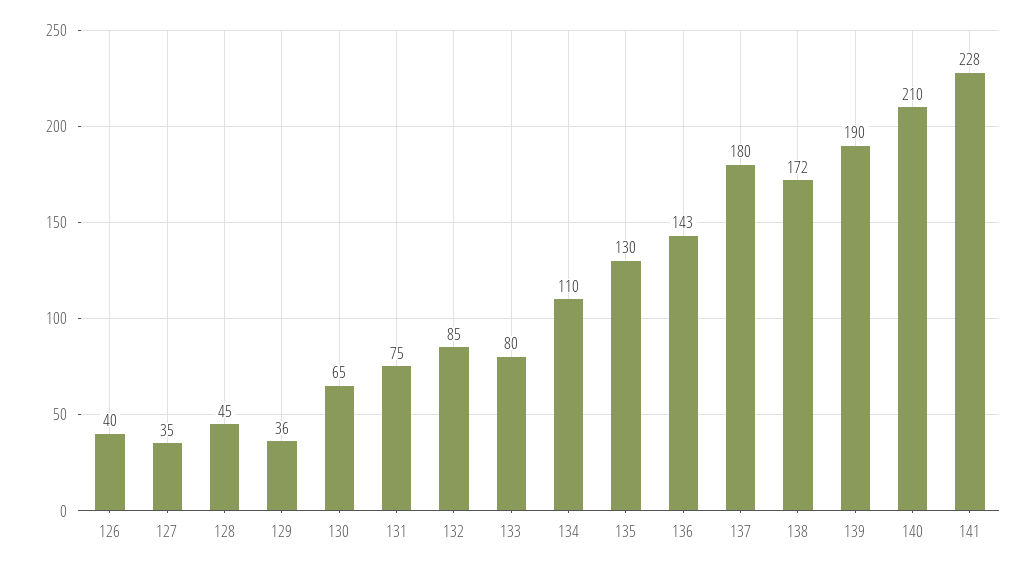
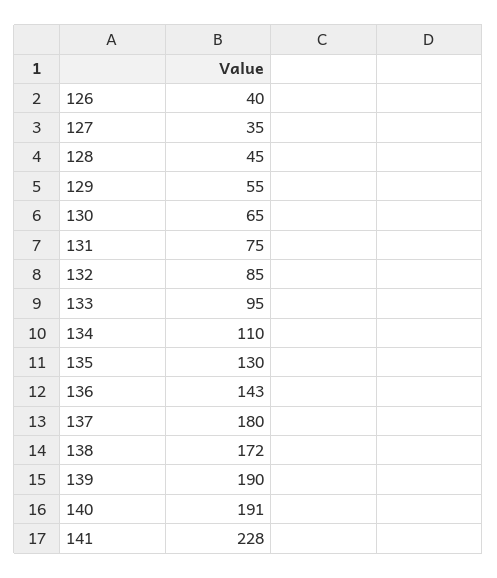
129: 36 -> 55
133: 80 -> 95
140: 210 -> 191

